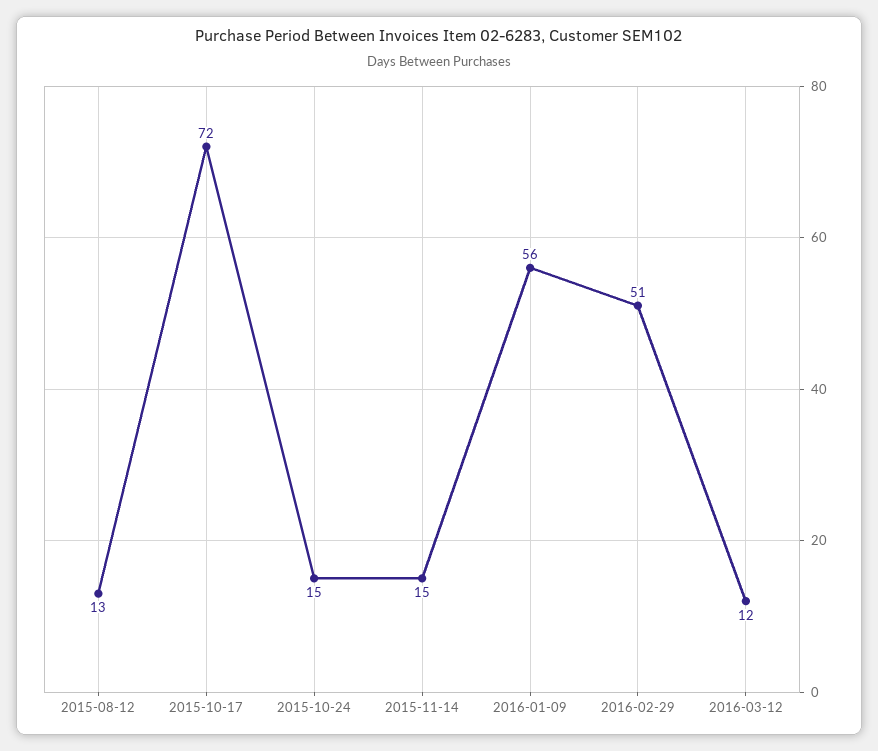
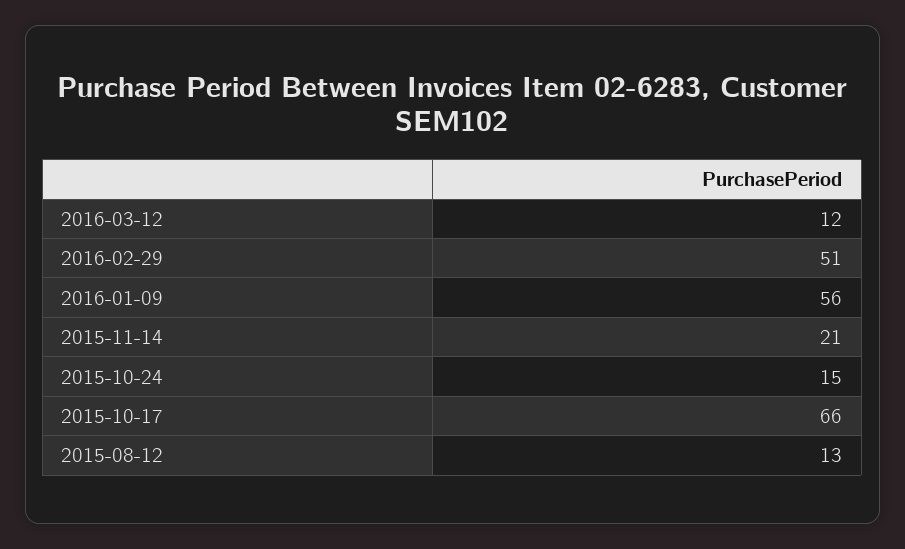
2015-10-17: 72 -> 66
2015-11-14: 15 -> 21

